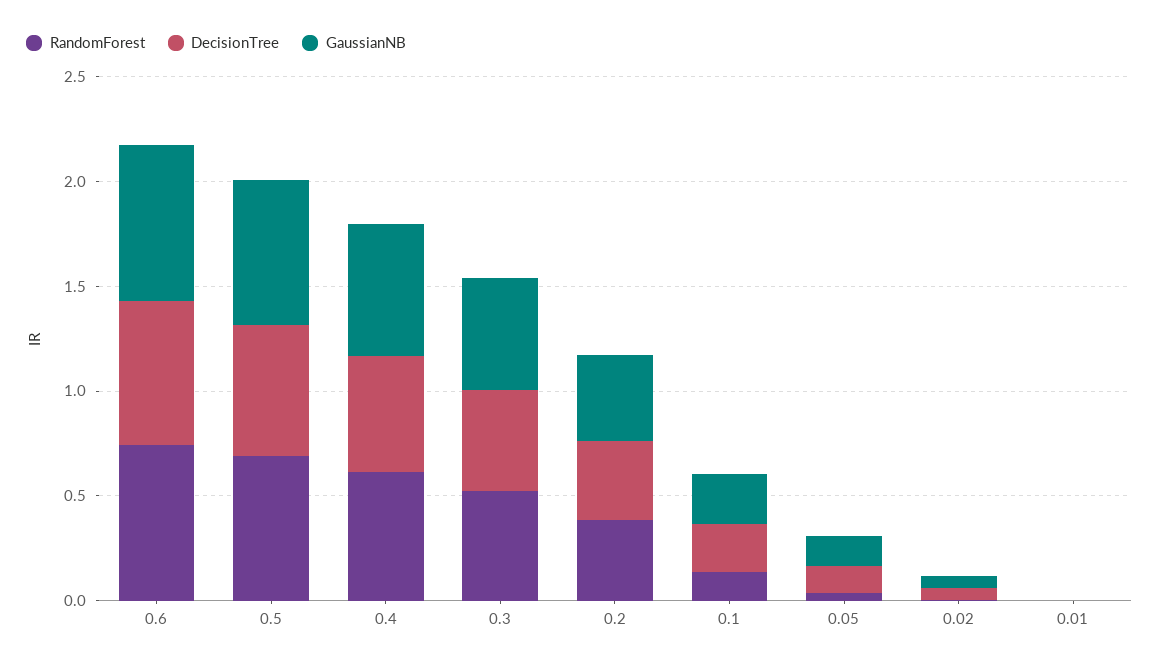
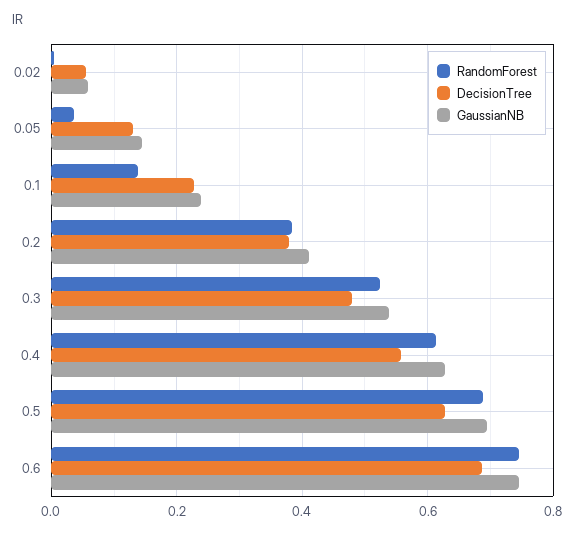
RandomForest, 0.01: 0 -> none
DecisionTree, 0.01: 0 -> none
GaussianNB, 0.01: 0 -> none

